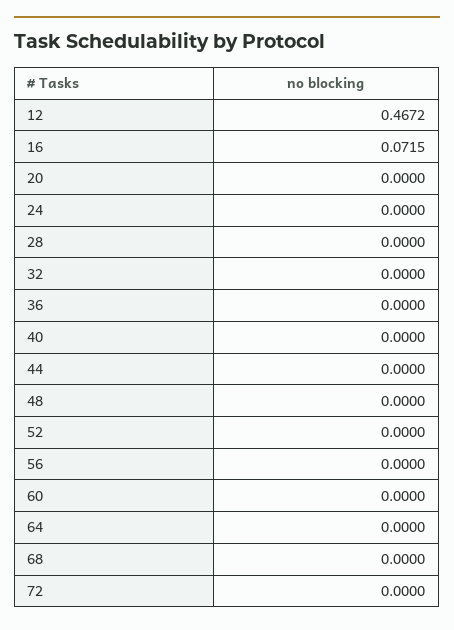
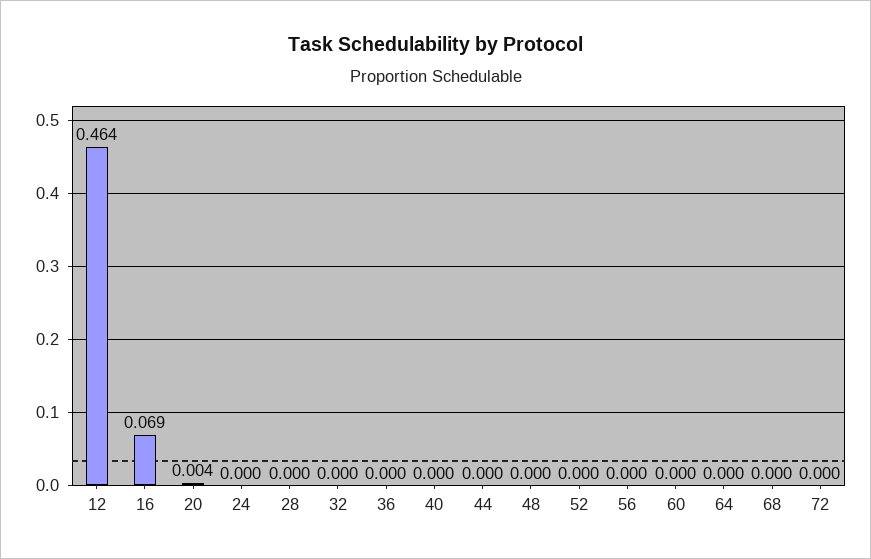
12: 0.4672 -> 0.464
16: 0.0715 -> 0.069
20: 0 -> 0.004

